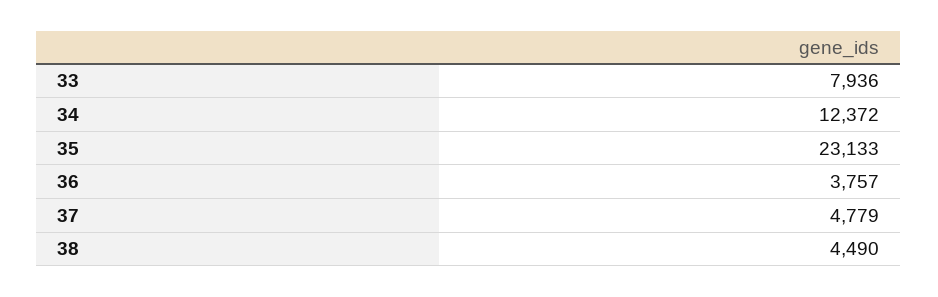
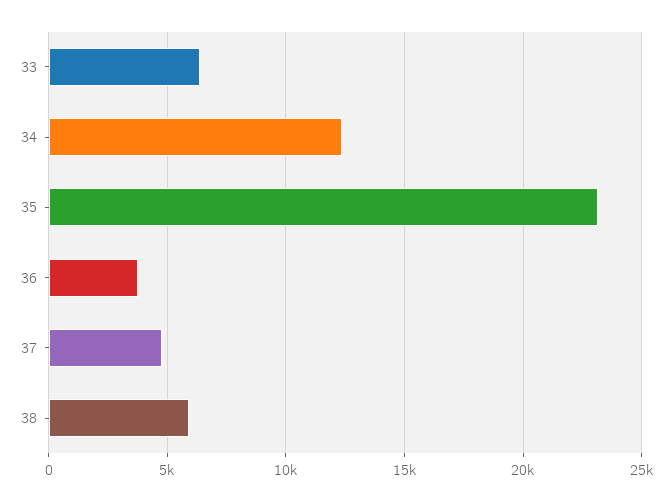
33: 7936 -> 6500
38: 4490 -> 6000

